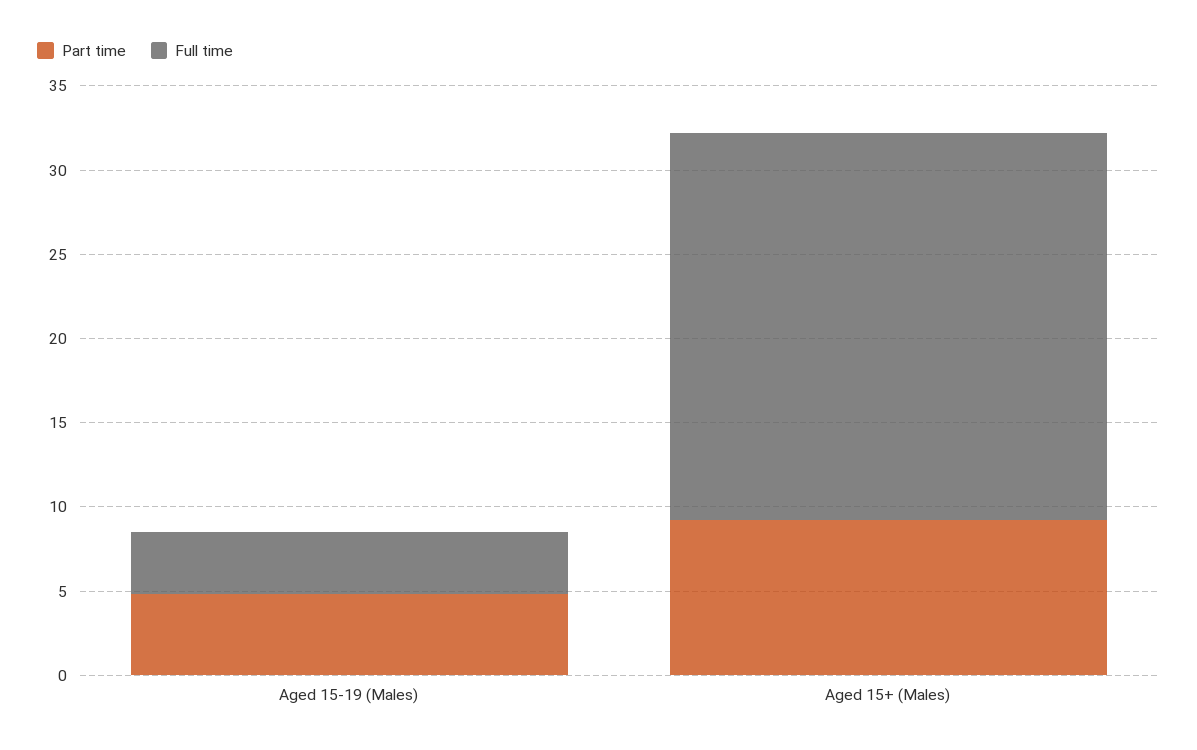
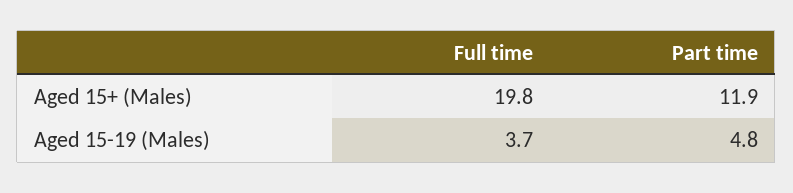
Part time, Aged 15+ (Males): 9 -> 11.9
Full time, Aged 15+ (Males): 23 -> 19.8

